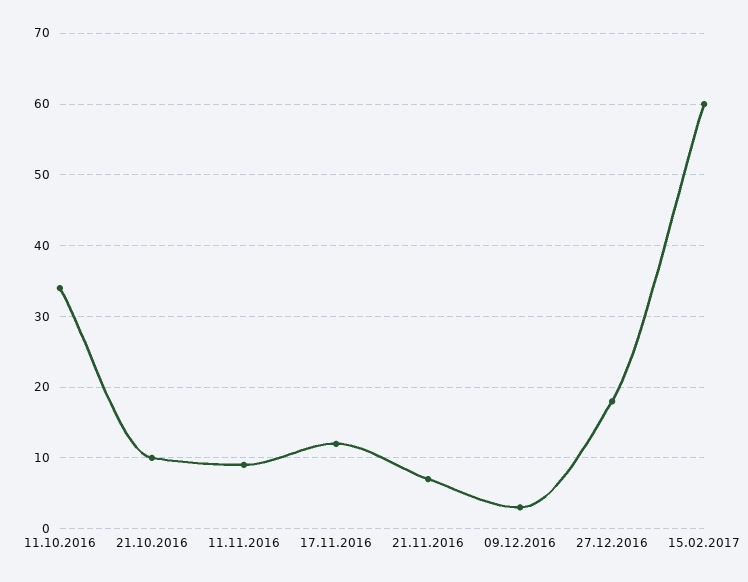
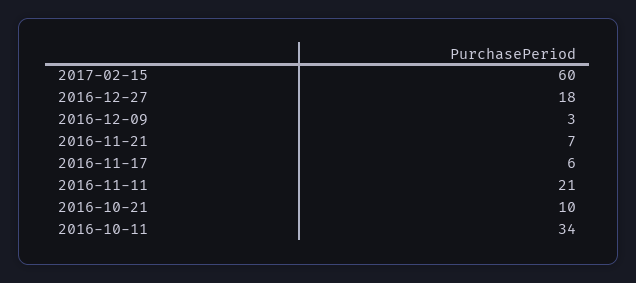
11.11.2016: 9 -> 21
17.11.2016: 12 -> 6

